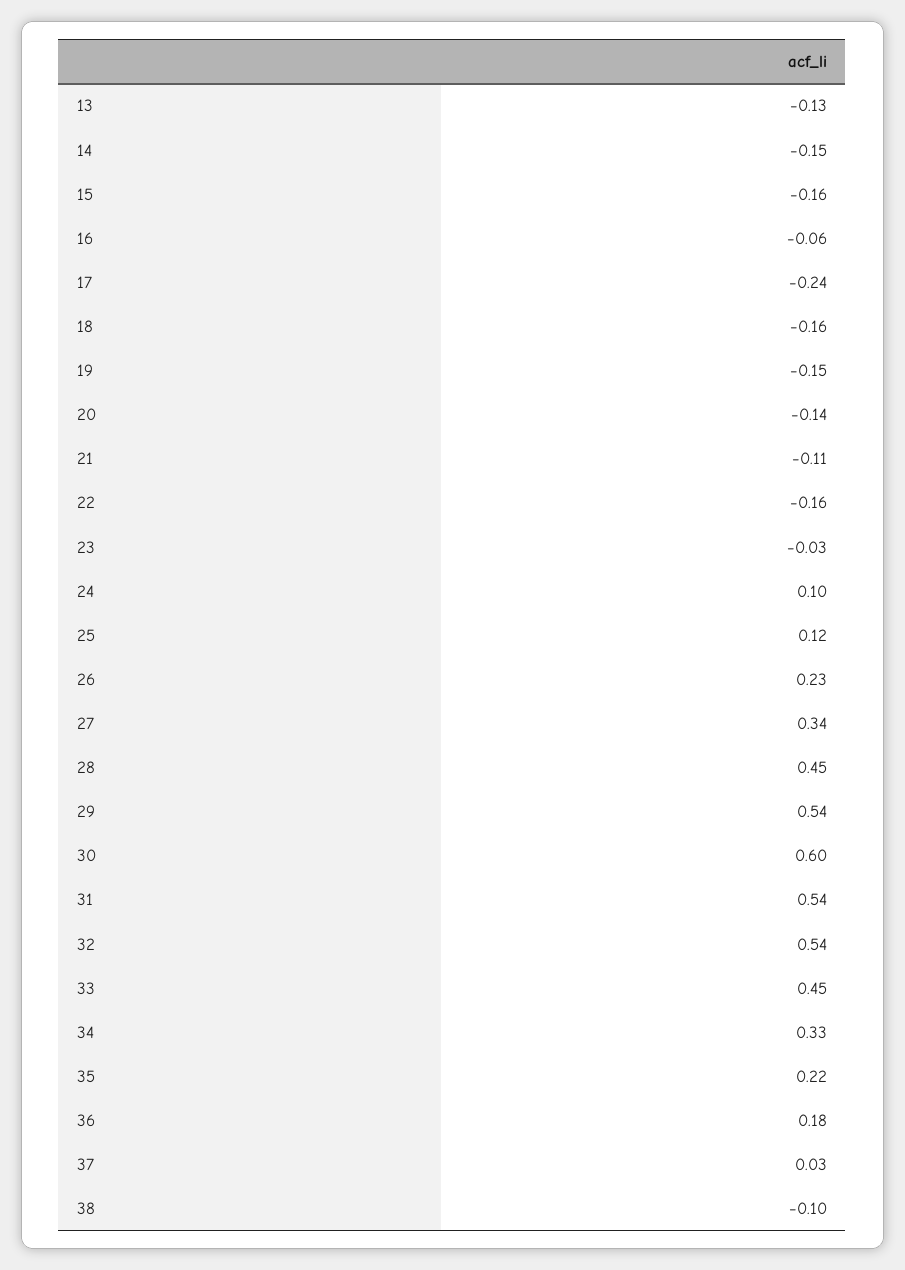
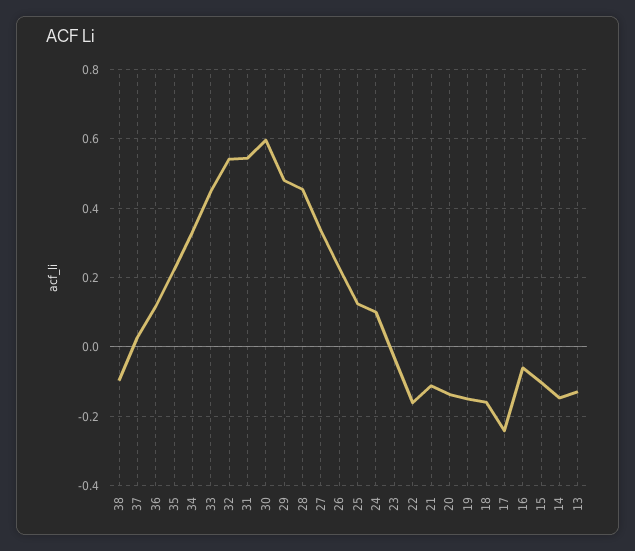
15: -0.16 -> -0.1
29: 0.54 -> 0.48
36: 0.18 -> 0.12

